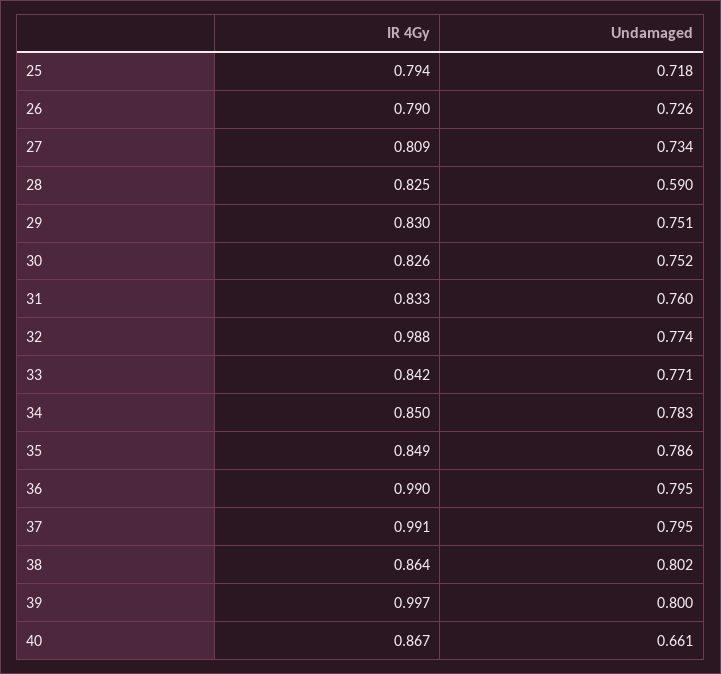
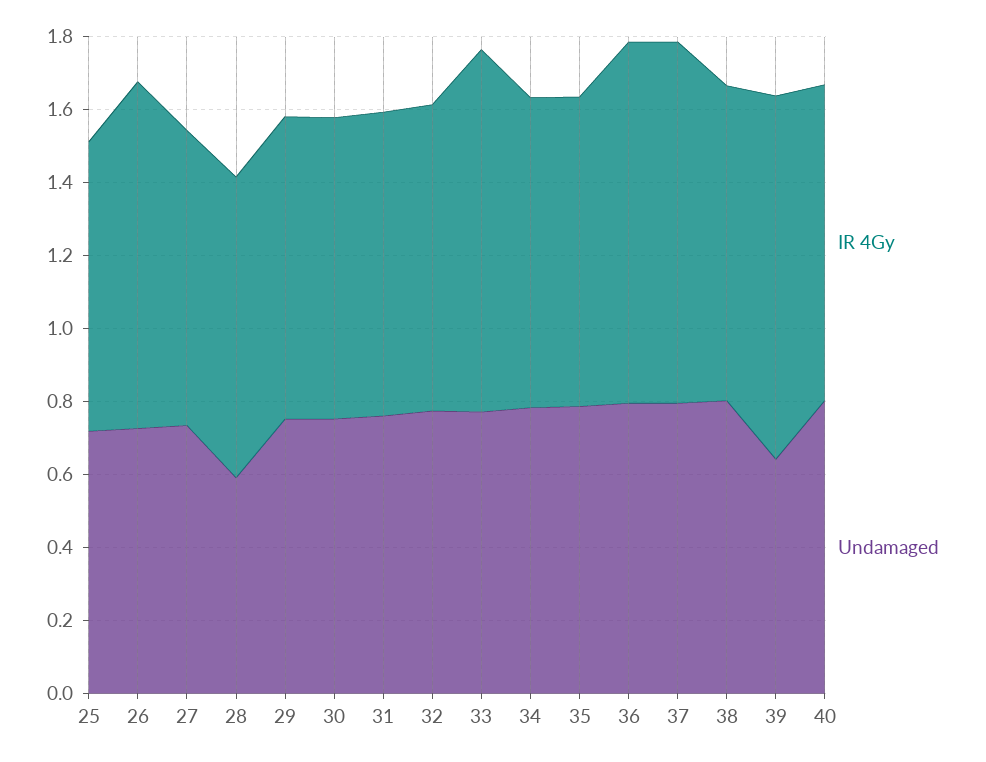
IR 4Gy, 26: 0.79 -> 0.95
IR 4Gy, 32: 0.988 -> 0.85
IR 4Gy, 33: 0.842 -> 1
Undamaged, 39: 0.8 -> 0.65
Undamaged, 40: 0.661 -> 0.8

